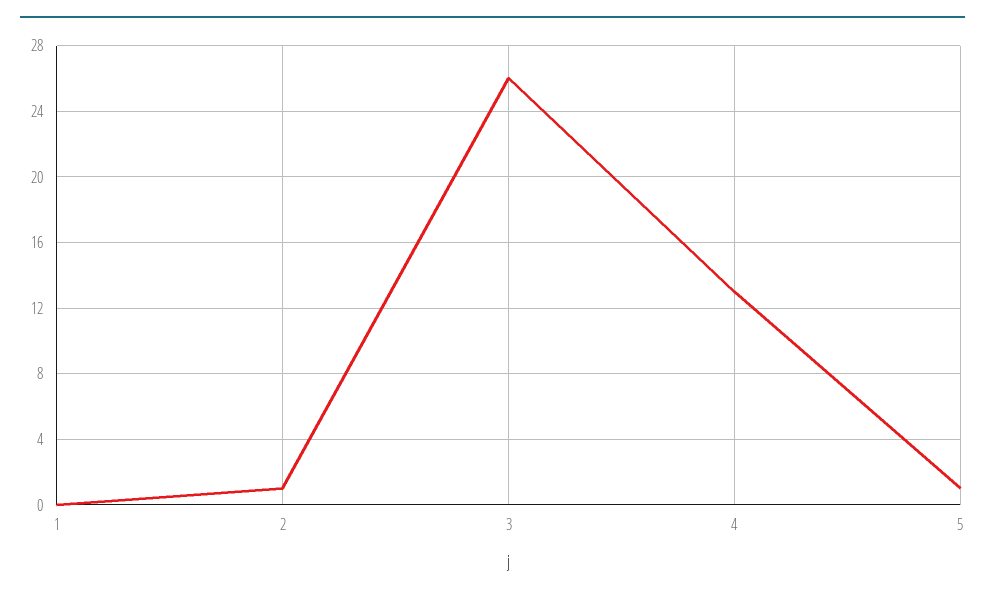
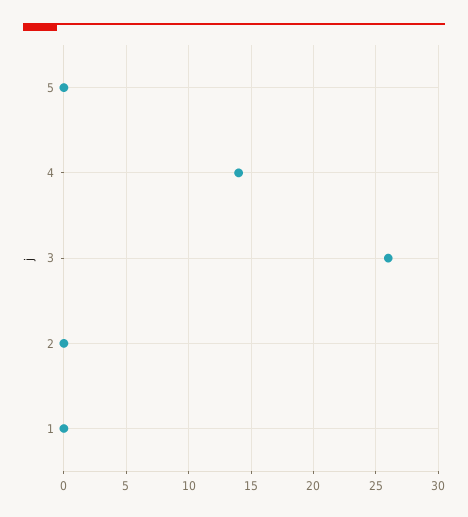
2: 1 -> 0
4: 13 -> 14
5: 1 -> 0

